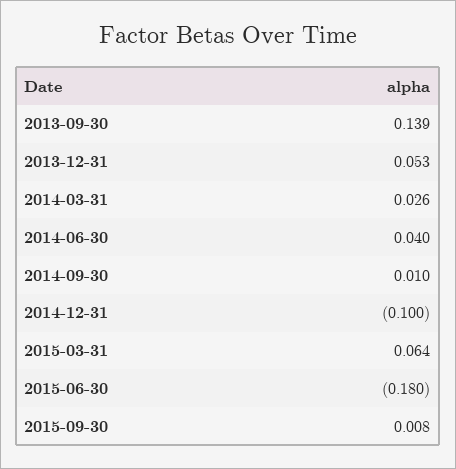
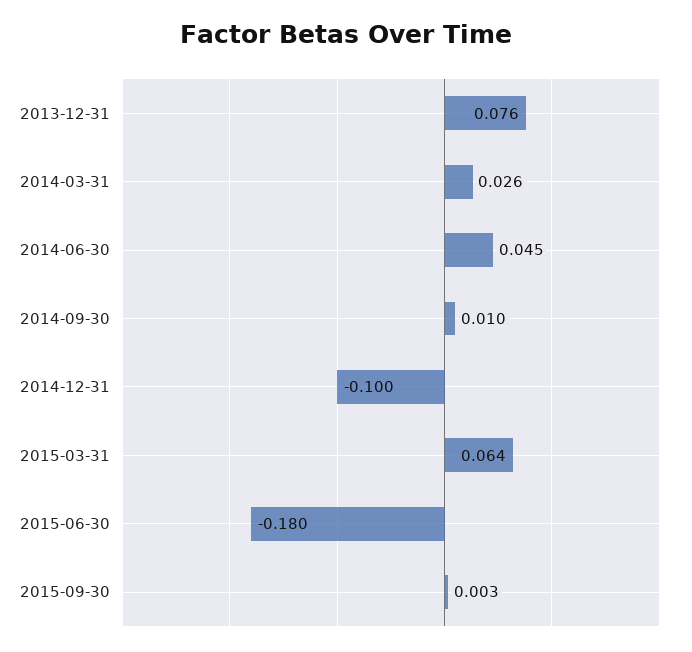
2013-09-30: 0.139 -> none
2013-12-31: 0.053 -> 0.076
2014-06-30: 0.04 -> 0.045
2015-09-30: 0.008 -> 0.003

